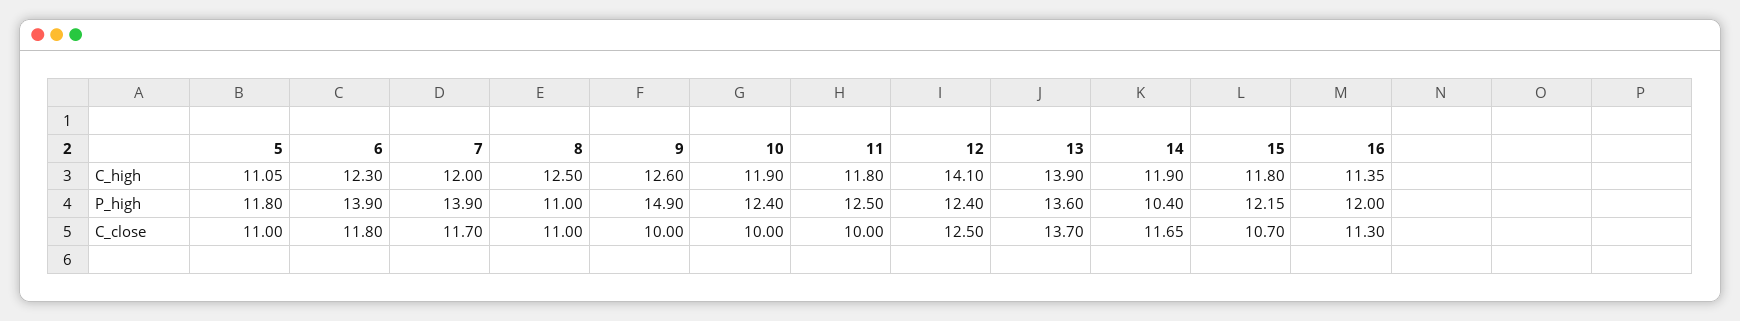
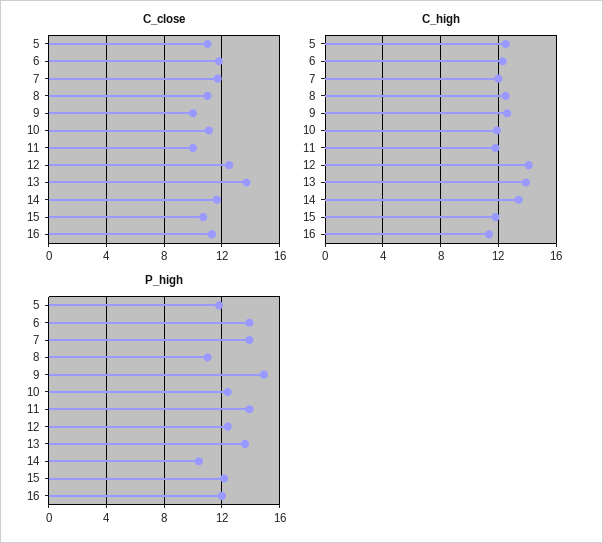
C_high, 5: 11.05 -> 12.5
C_high, 14: 11.9 -> 13.5
P_high, 11: 12.5 -> 14
C_close, 10: 10 -> 11

